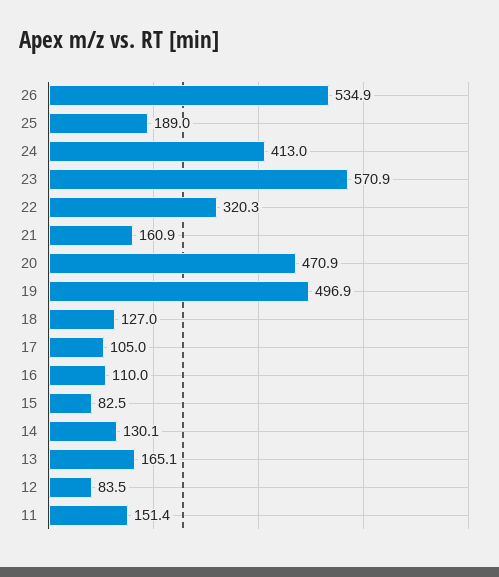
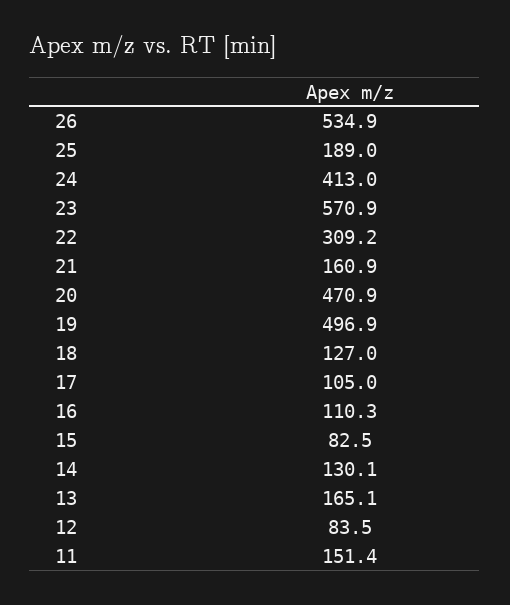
22: 320.3 -> 309.2
16: 110 -> 110.3

